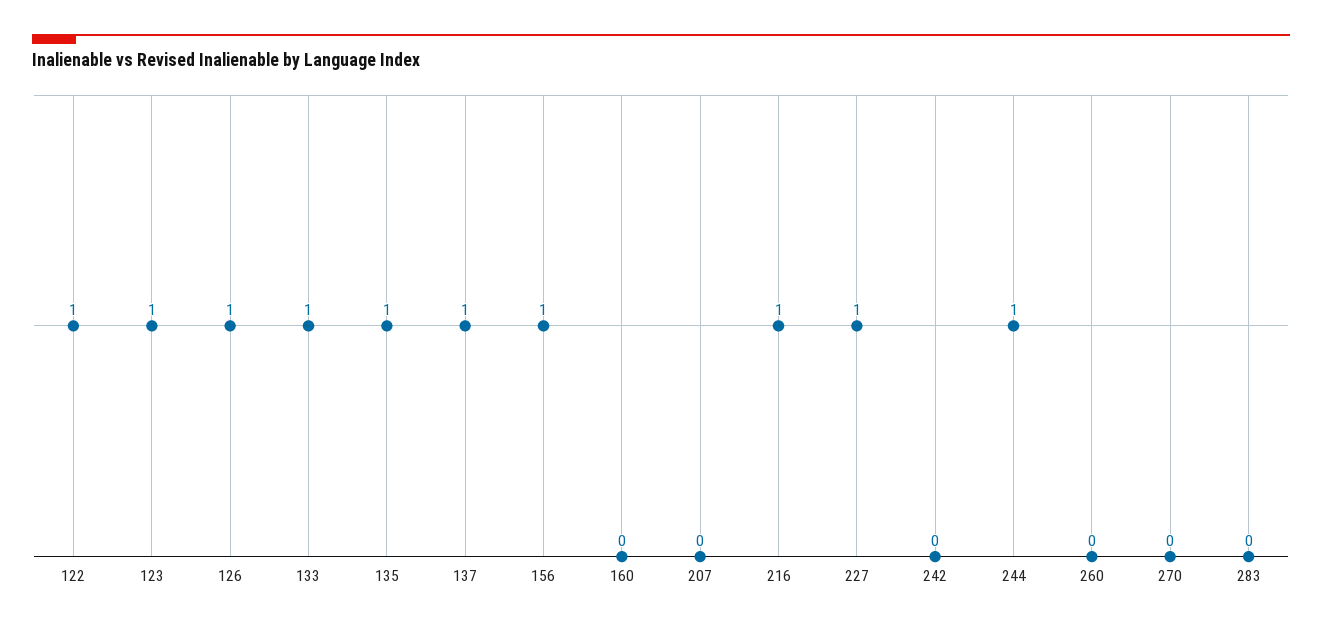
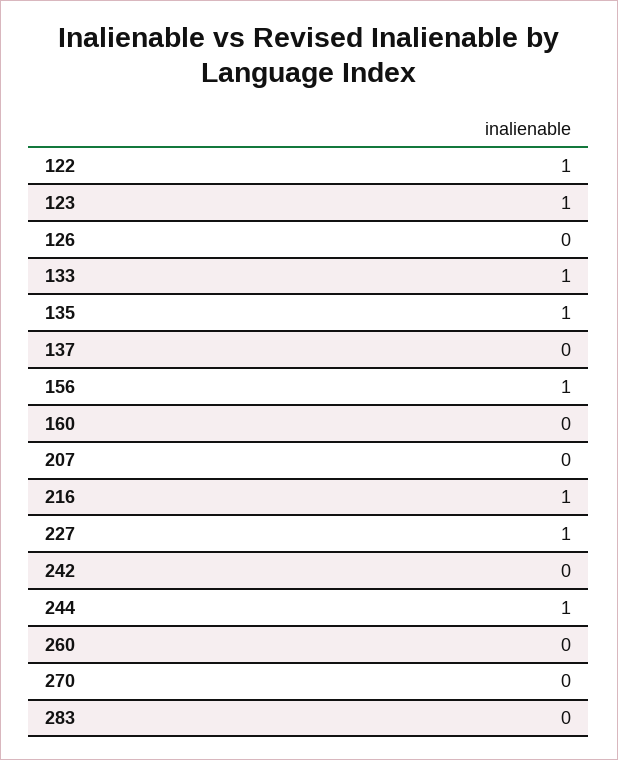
126: 1 -> 0
137: 1 -> 0

